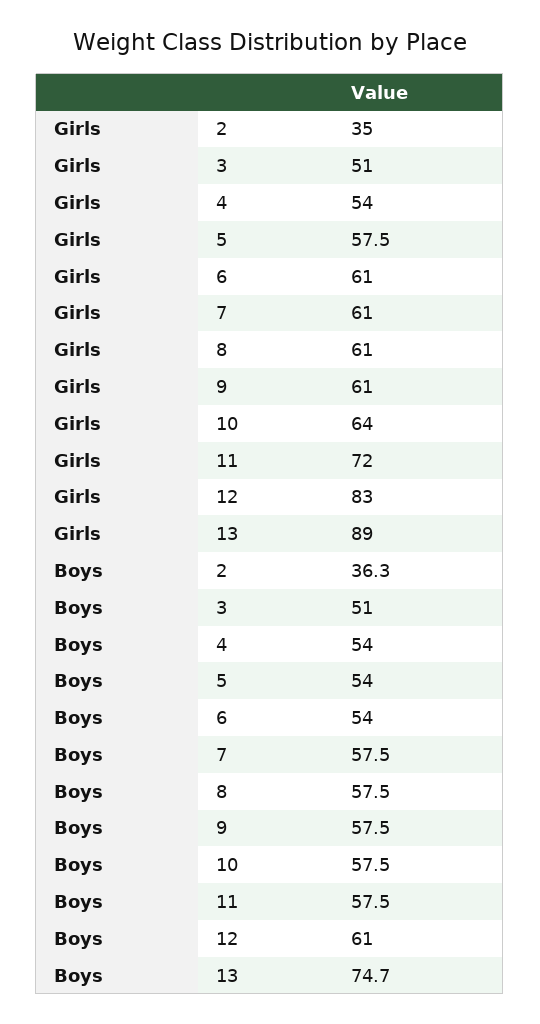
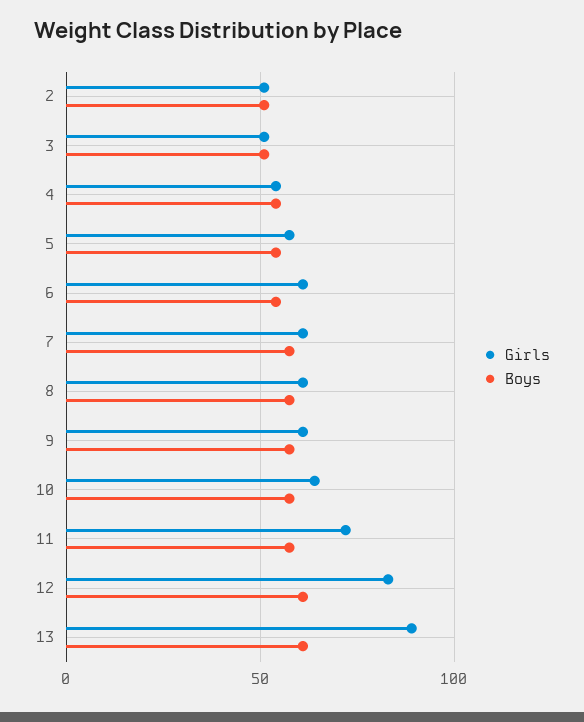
Girls, 2: 35 -> 50
Boys, 2: 36.3 -> 50
Boys, 13: 74.7 -> 60

